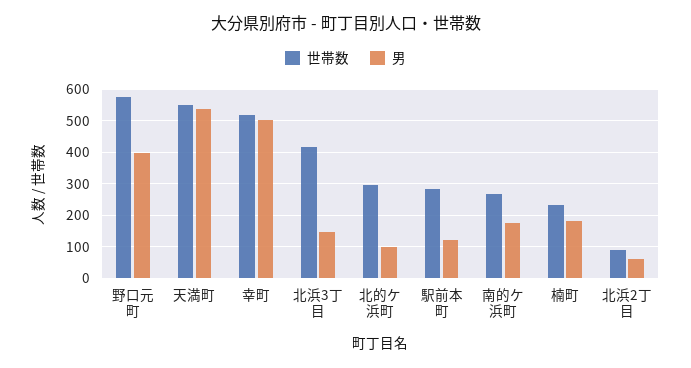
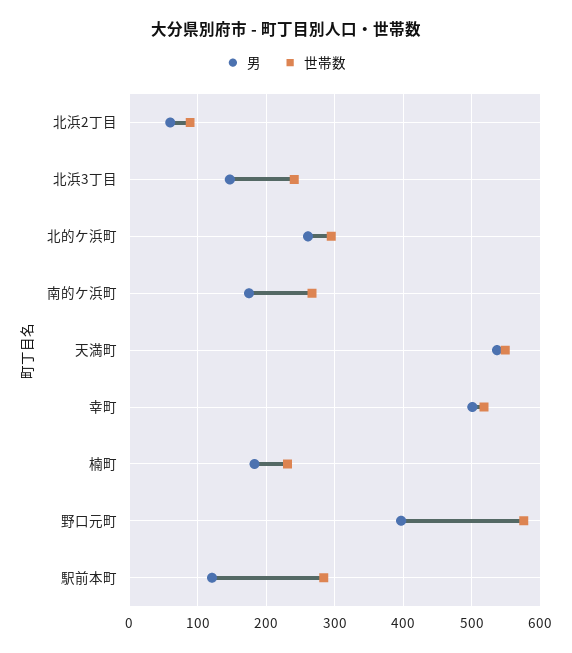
世帯数, 北浜3丁目: 420 -> 240
男, 北的ケ浜町: 100 -> 260

